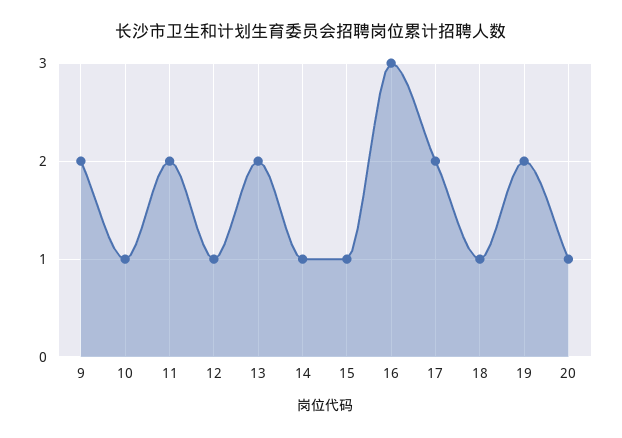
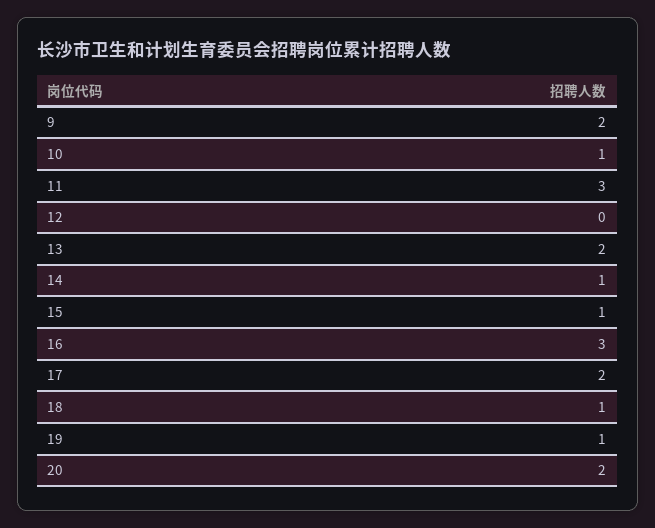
11: 2 -> 3
12: 1 -> 0
19: 2 -> 1
20: 1 -> 2

